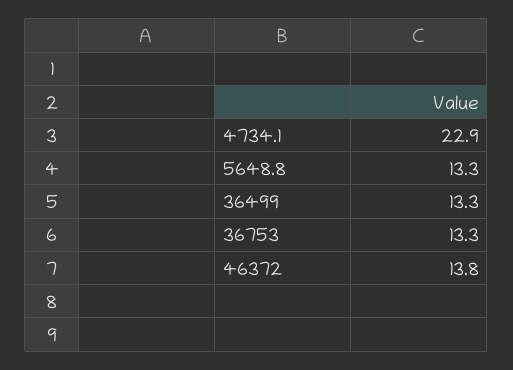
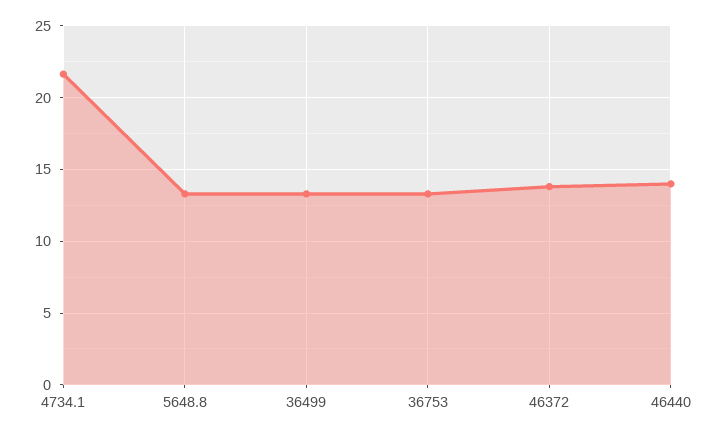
4734.1: 22.9 -> 21.5
46440: none -> 14

